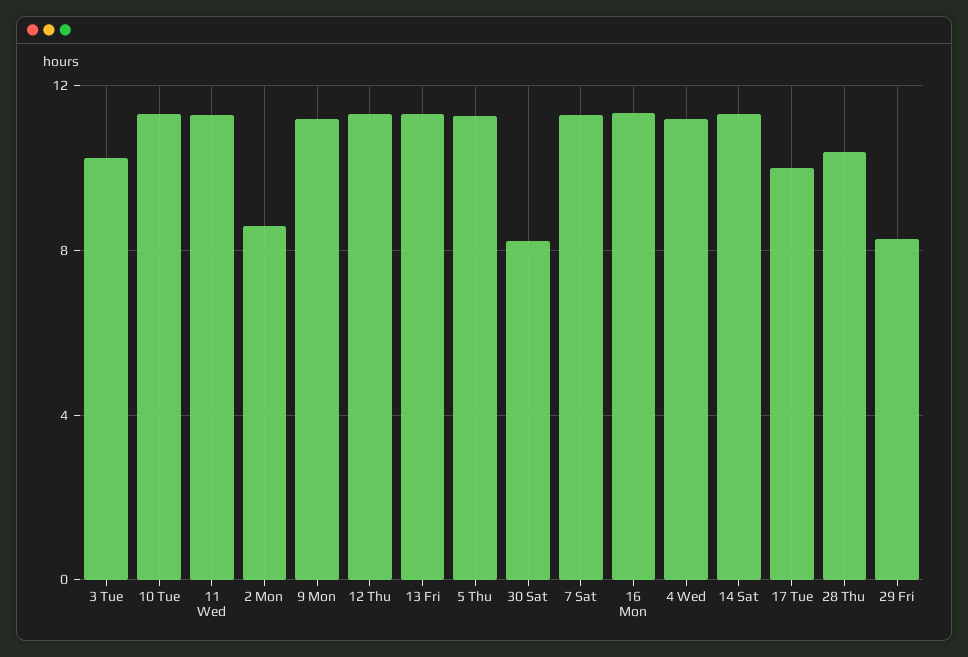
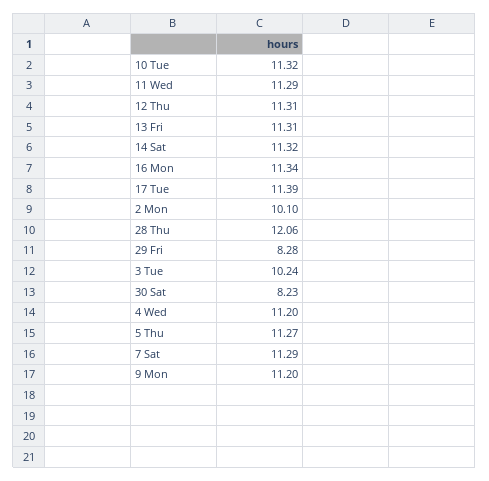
2 Mon: 8.5 -> 10.1
17 Tue: 10 -> 11.39
28 Thu: 10.5 -> 12.06

